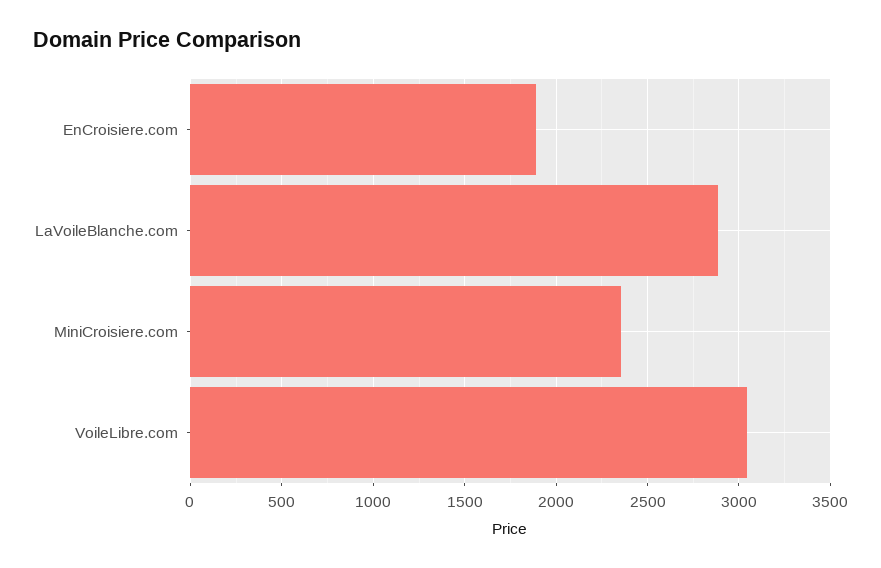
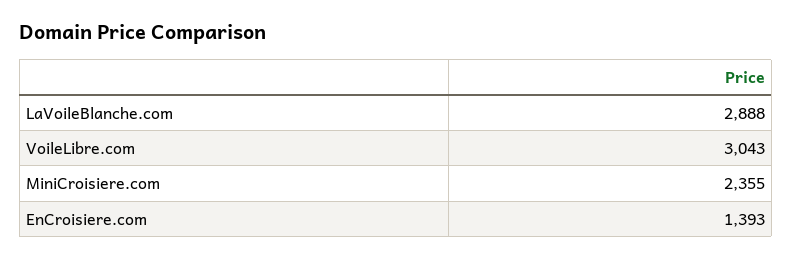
EnCroisiere.com: 1900 -> 1393

